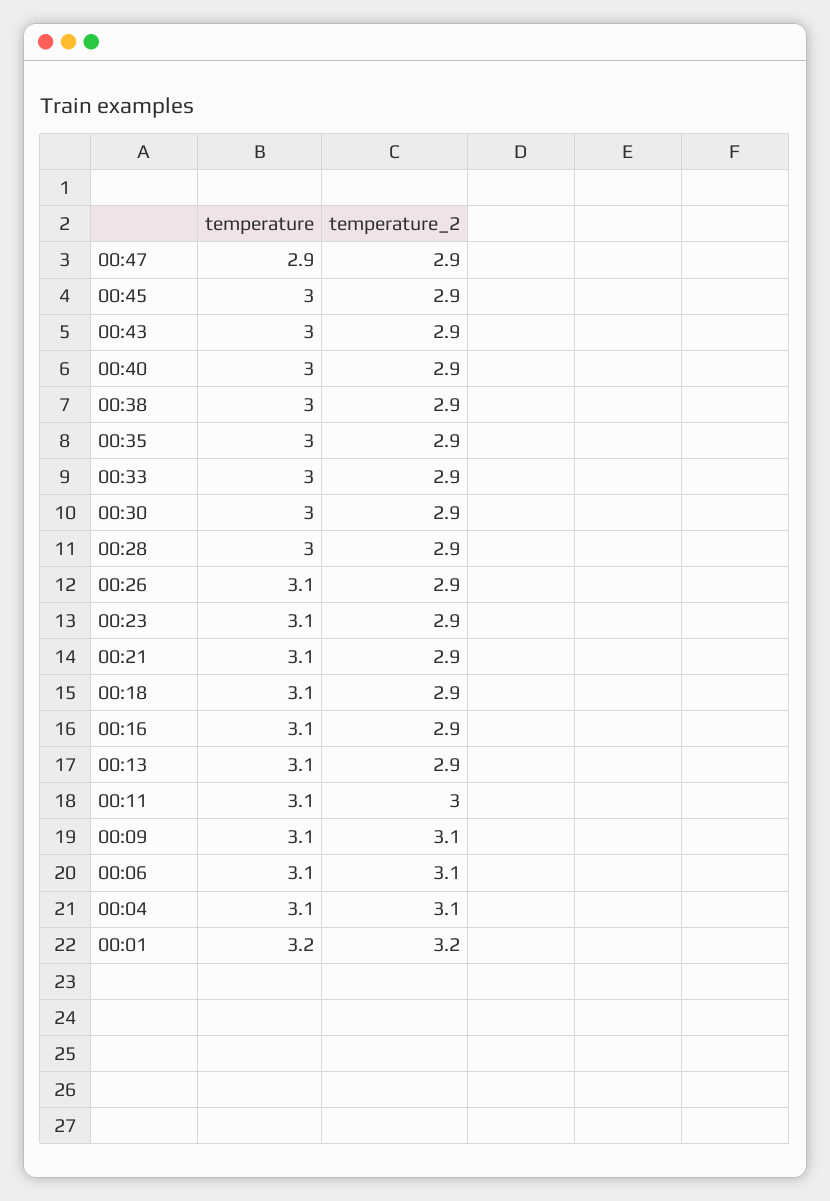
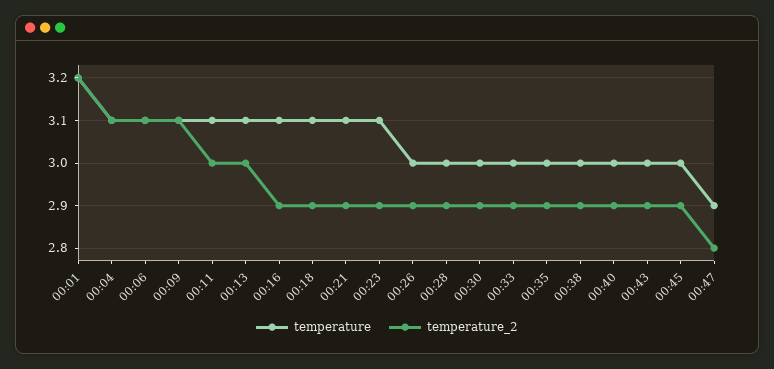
temperature_2, 00:47: 2.9 -> 2.8
temperature, 00:26: 3.1 -> 3
temperature_2, 00:13: 2.9 -> 3

